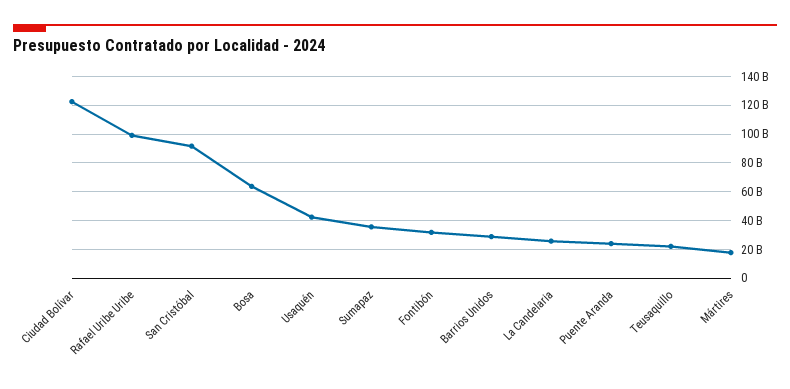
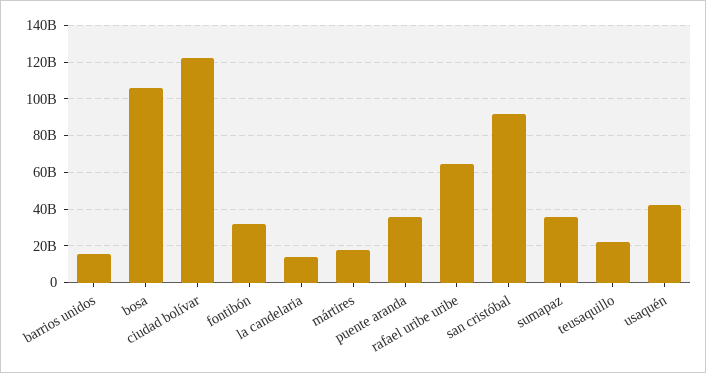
Rafael Uribe Uribe: 100000000000 -> 65000000000
Bosa: 65000000000 -> 105000000000
Barrios Unidos: 30000000000 -> 15000000000
La Candelaria: 25000000000 -> 15000000000
Puente Aranda: 25000000000 -> 35000000000

